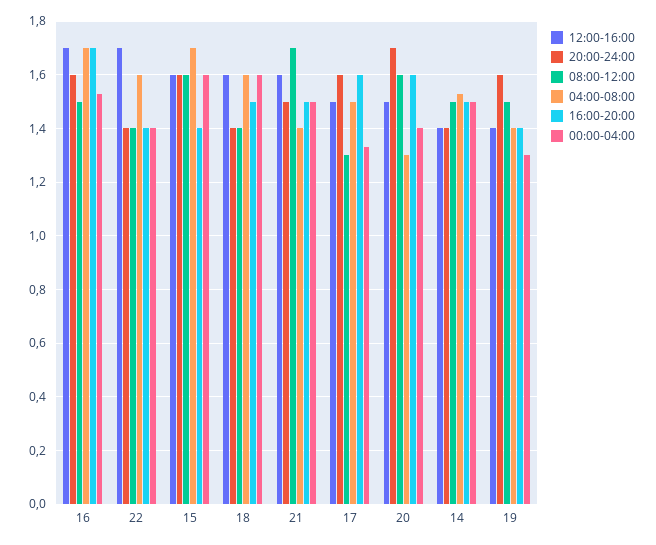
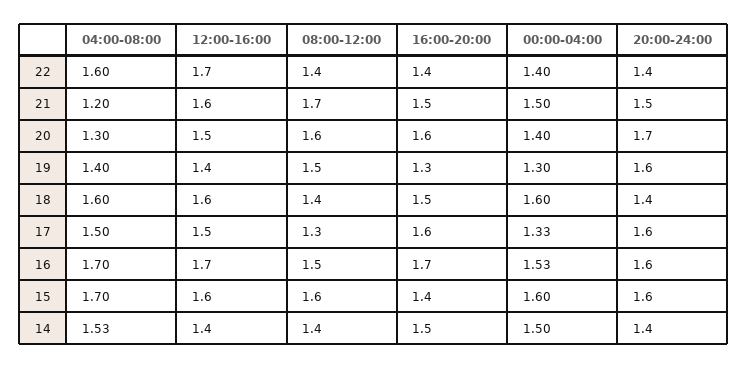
04:00-08:00, 21: 1.4 -> 1.2
08:00-12:00, 14: 1.5 -> 1.4
16:00-20:00, 19: 1.4 -> 1.3

